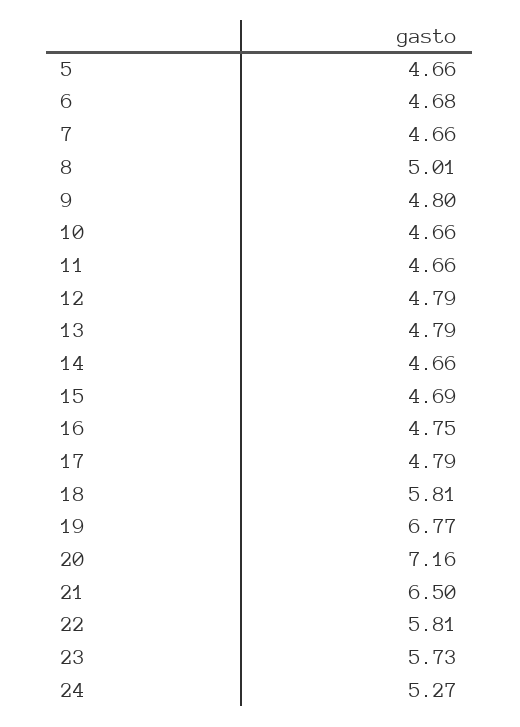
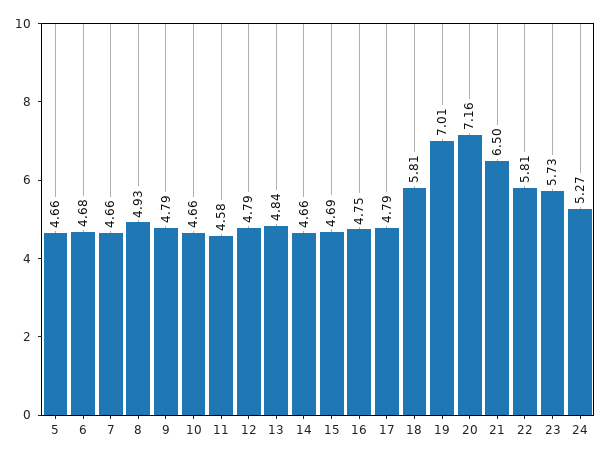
8: 5.01 -> 4.93
9: 4.8 -> 4.79
11: 4.66 -> 4.58
13: 4.79 -> 4.84
19: 6.77 -> 7.01

